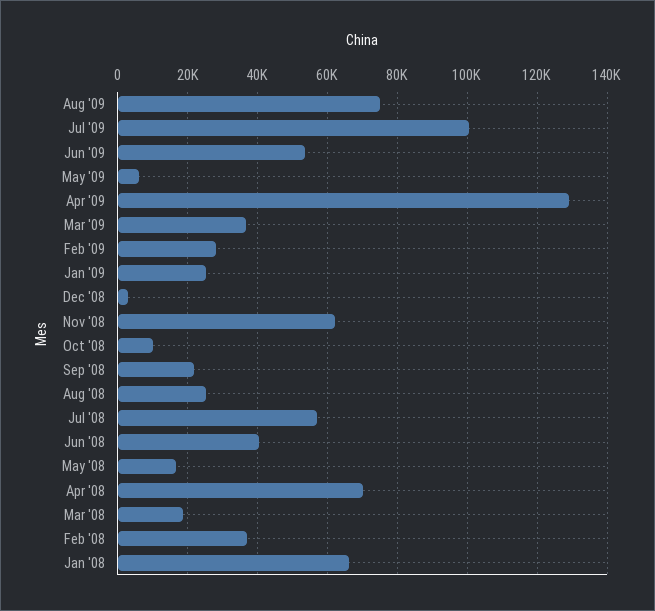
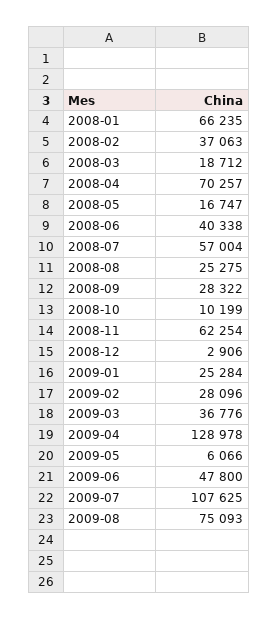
Jul '09: 100000 -> 107625
Jun '09: 54000 -> 47800
Sep '08: 22000 -> 28322

